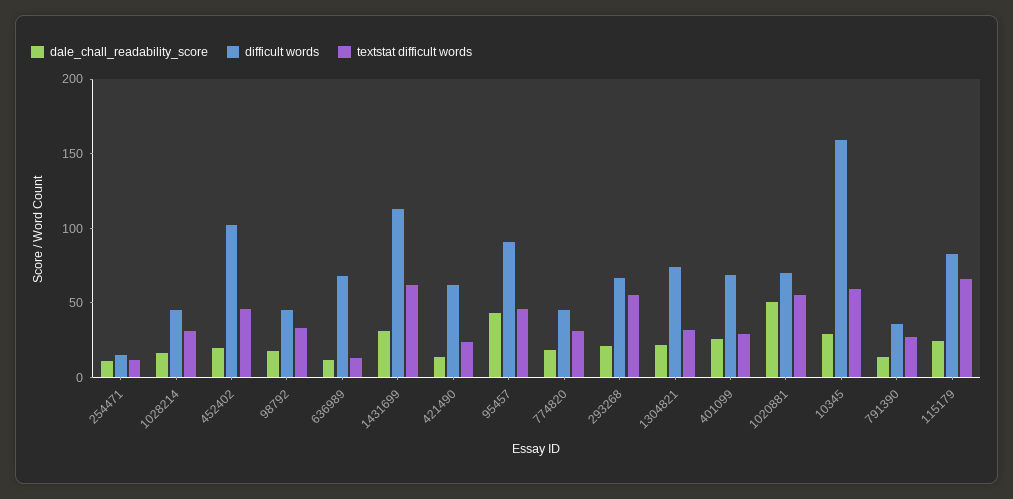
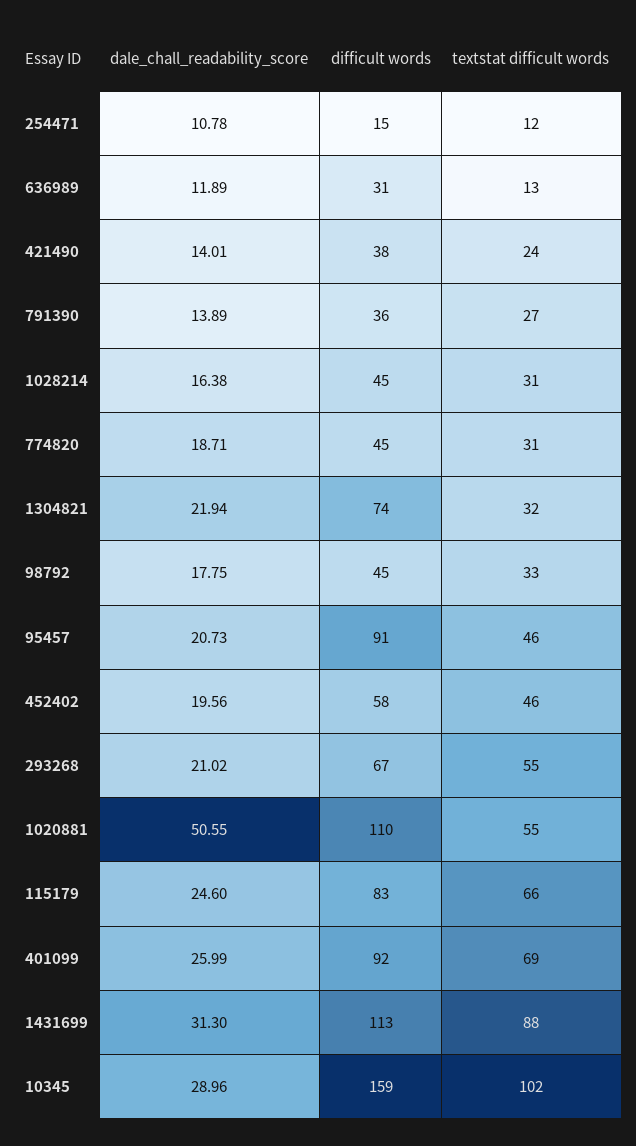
difficult words, 452402: 100 -> 58
difficult words, 636989: 70 -> 31
textstat difficult words, 1431699: 60 -> 88
difficult words, 421490: 60 -> 38
dale_chall_readability_score, 95457: 40 -> 20.73
difficult words, 401099: 70 -> 92
textstat difficult words, 401099: 30 -> 69
difficult words, 1020881: 70 -> 110
textstat difficult words, 10345: 60 -> 102

